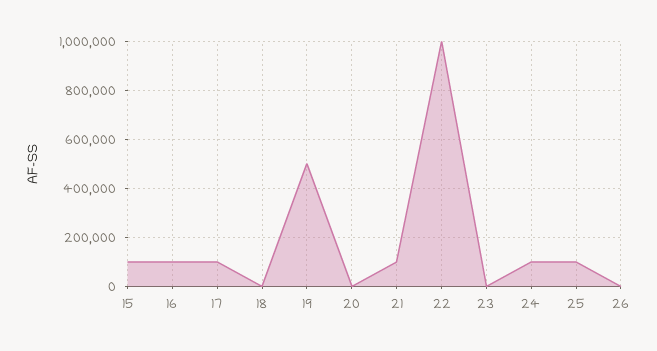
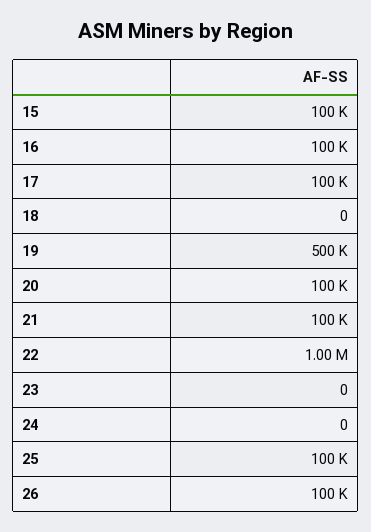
20: 0 -> 100000
24: 100000 -> 0
26: 0 -> 100000

